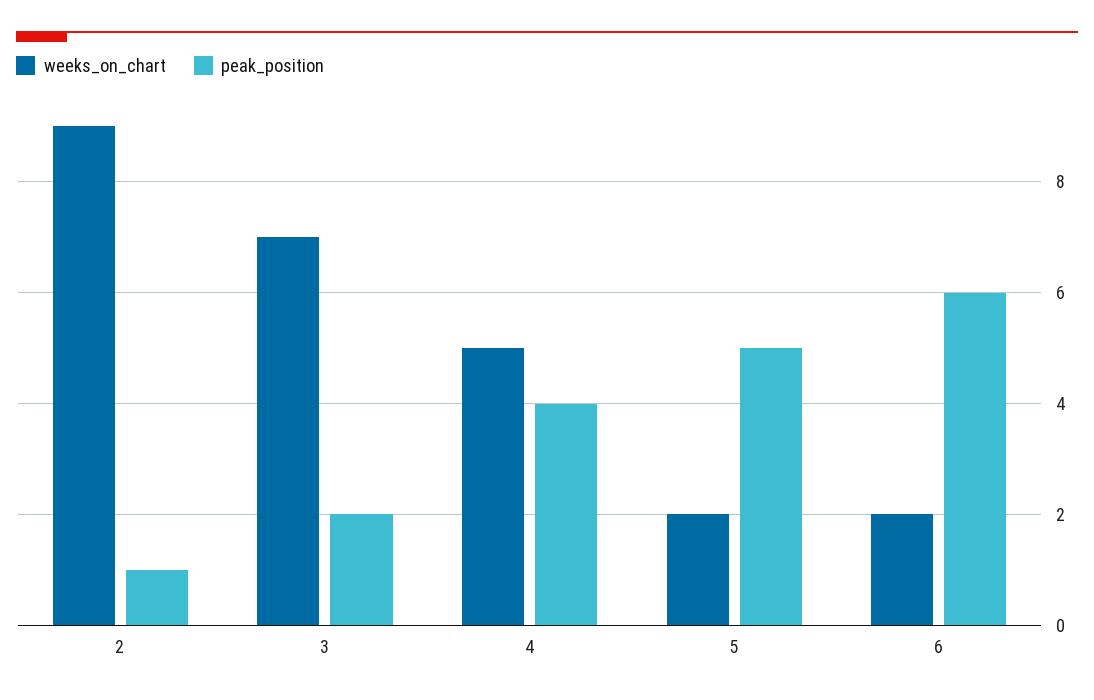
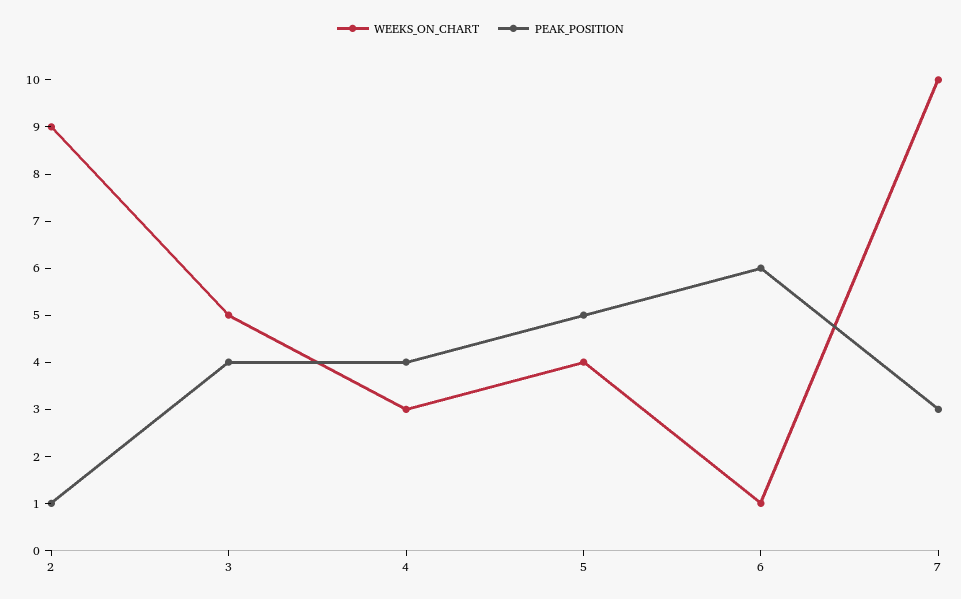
weeks_on_chart, 3: 7 -> 5
peak_position, 3: 2 -> 4
weeks_on_chart, 4: 5 -> 3
weeks_on_chart, 5: 2 -> 4
weeks_on_chart, 6: 2 -> 1
weeks_on_chart, 7: none -> 10
peak_position, 7: none -> 3

